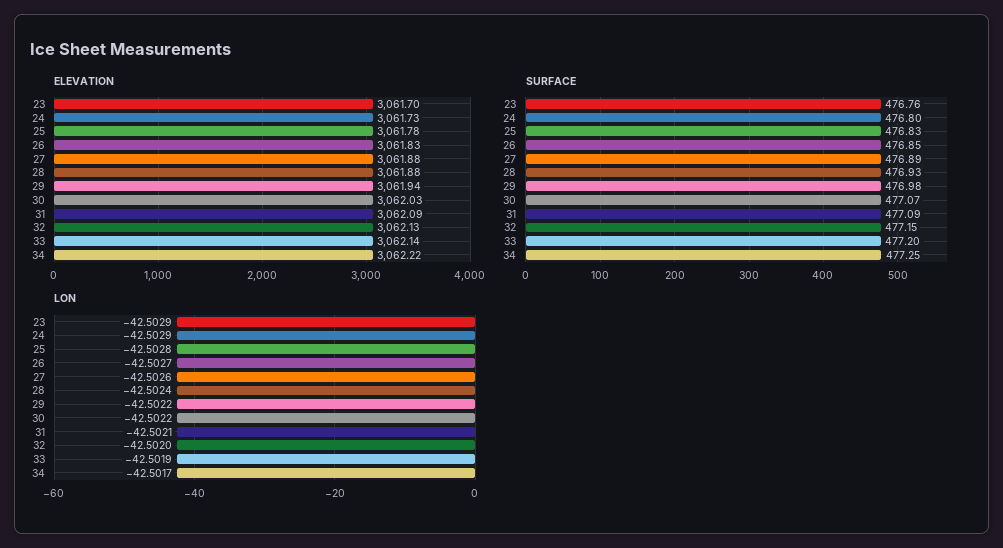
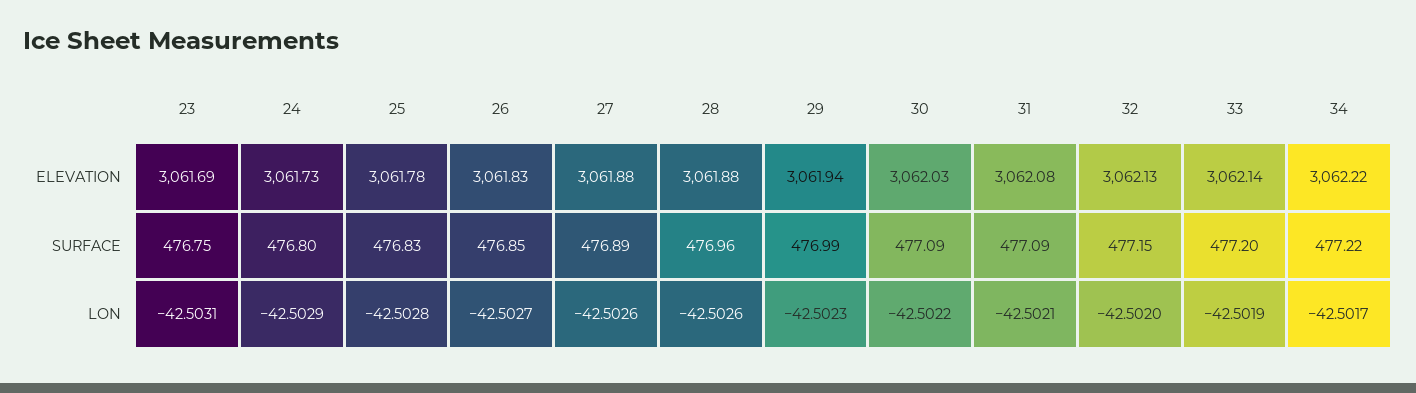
ELEVATION, 23: 3061.7 -> 3061.69
ELEVATION, 31: 3062.09 -> 3062.08
SURFACE, 23: 476.76 -> 476.75
SURFACE, 28: 476.93 -> 476.96
SURFACE, 29: 476.98 -> 476.99
SURFACE, 30: 477.07 -> 477.09
SURFACE, 34: 477.25 -> 477.22
LON, 23: -42.5029 -> -42.5031
LON, 28: -42.5024 -> -42.5026
LON, 29: -42.5022 -> -42.5023

